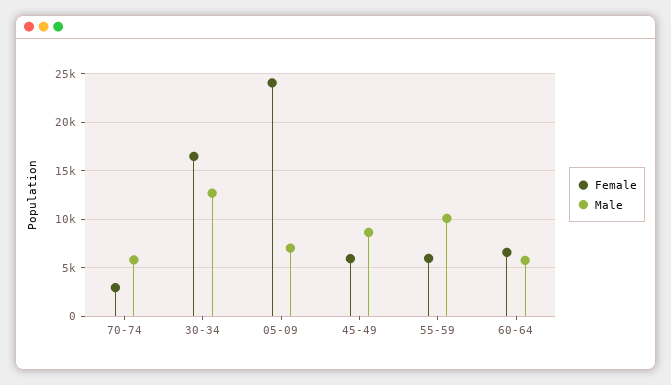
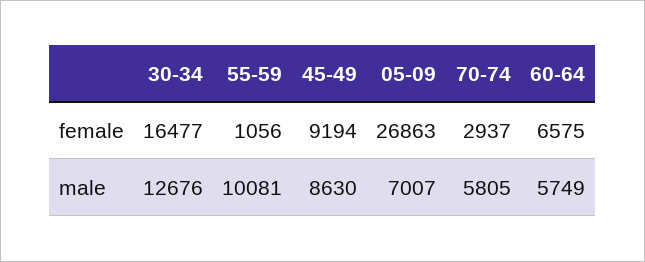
Female, 05-09: 24000 -> 26863
Female, 45-49: 6000 -> 9194
Female, 55-59: 6000 -> 1056

